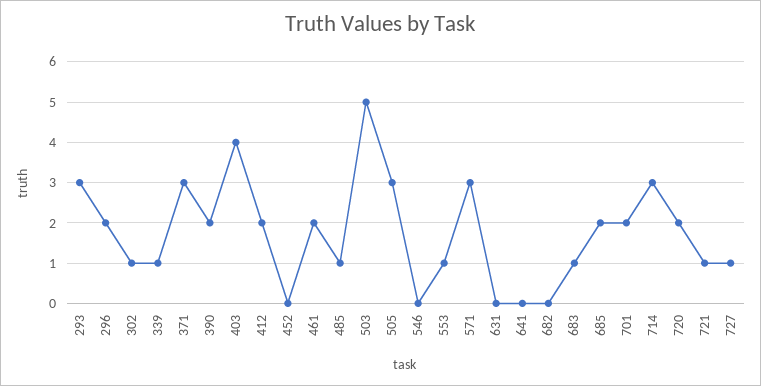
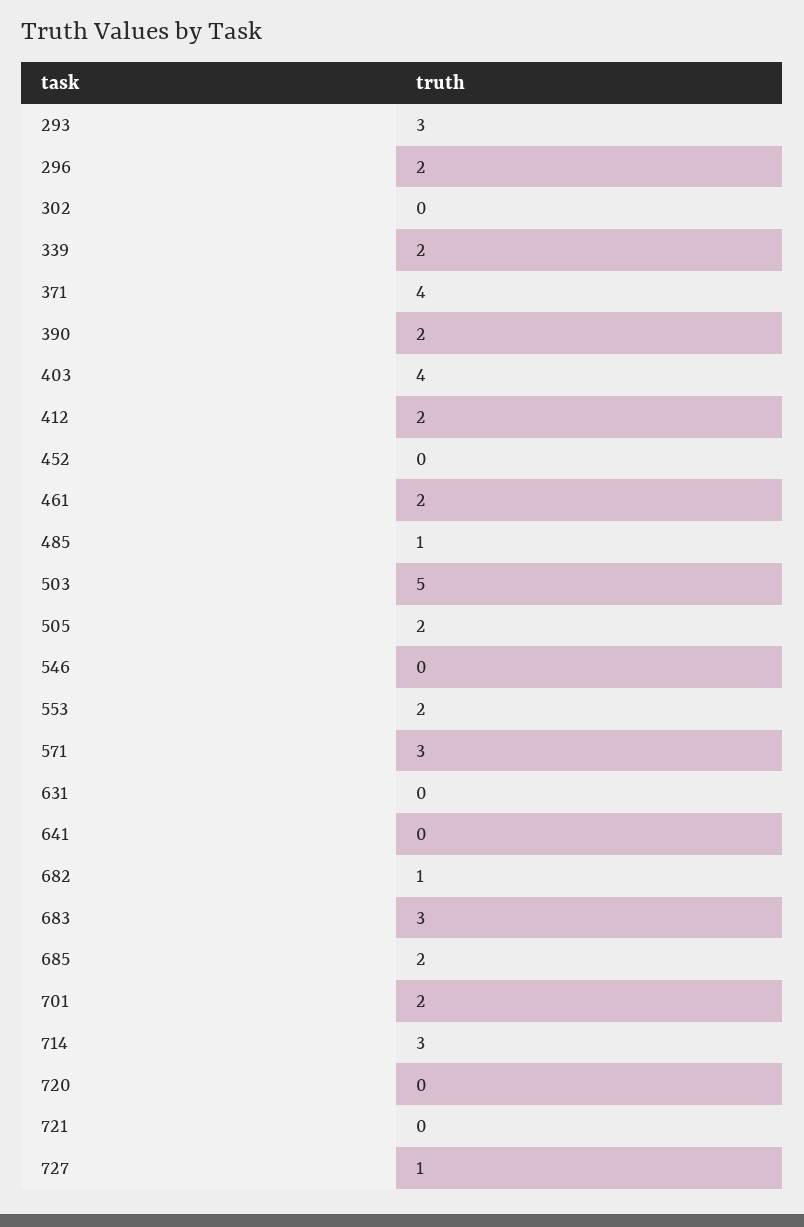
302: 1 -> 0
339: 1 -> 2
371: 3 -> 4
505: 3 -> 2
553: 1 -> 2
682: 0 -> 1
683: 1 -> 3
720: 2 -> 0
721: 1 -> 0

